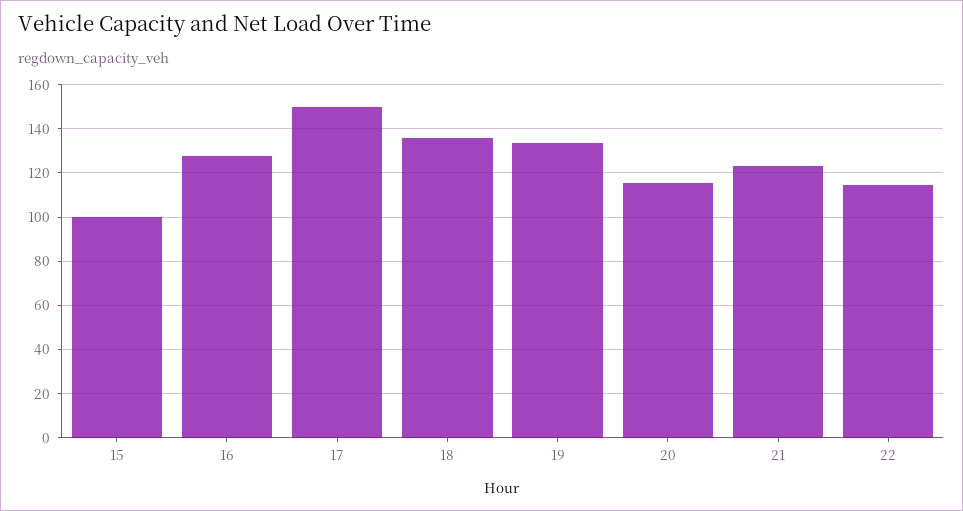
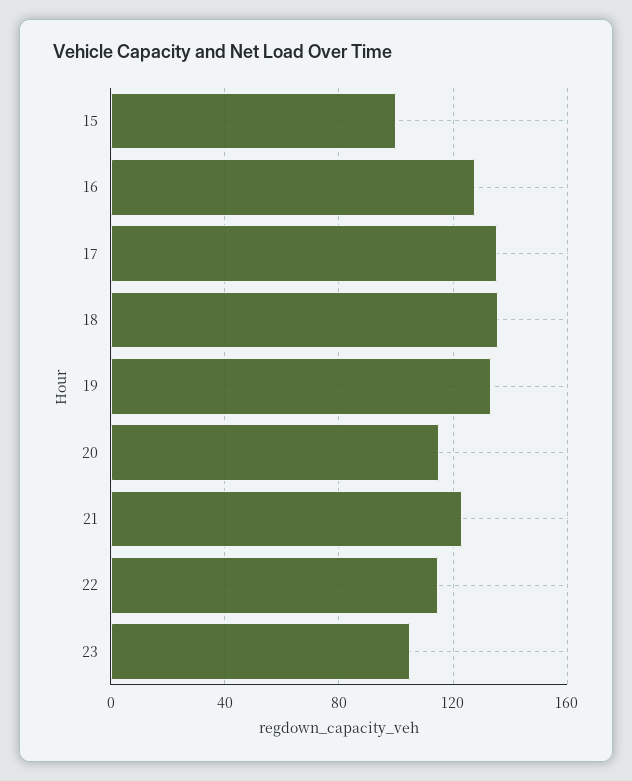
17: 150 -> 135
23: none -> 105

